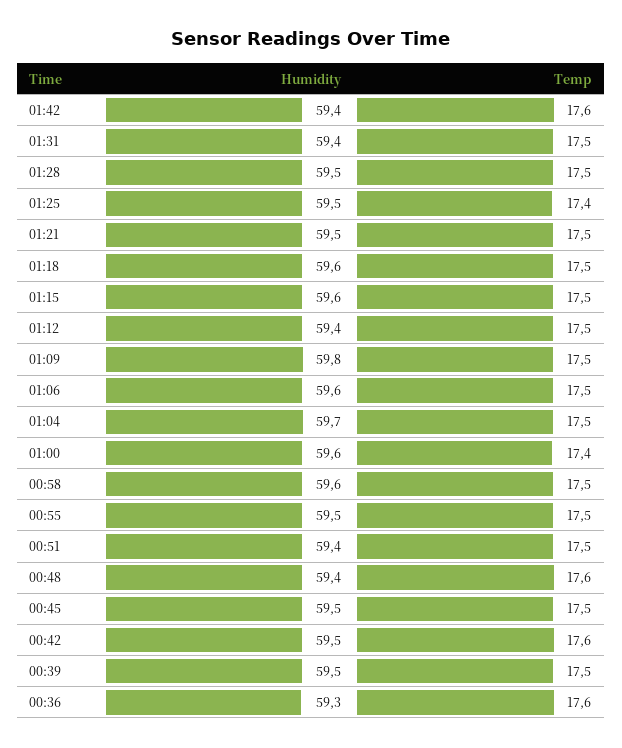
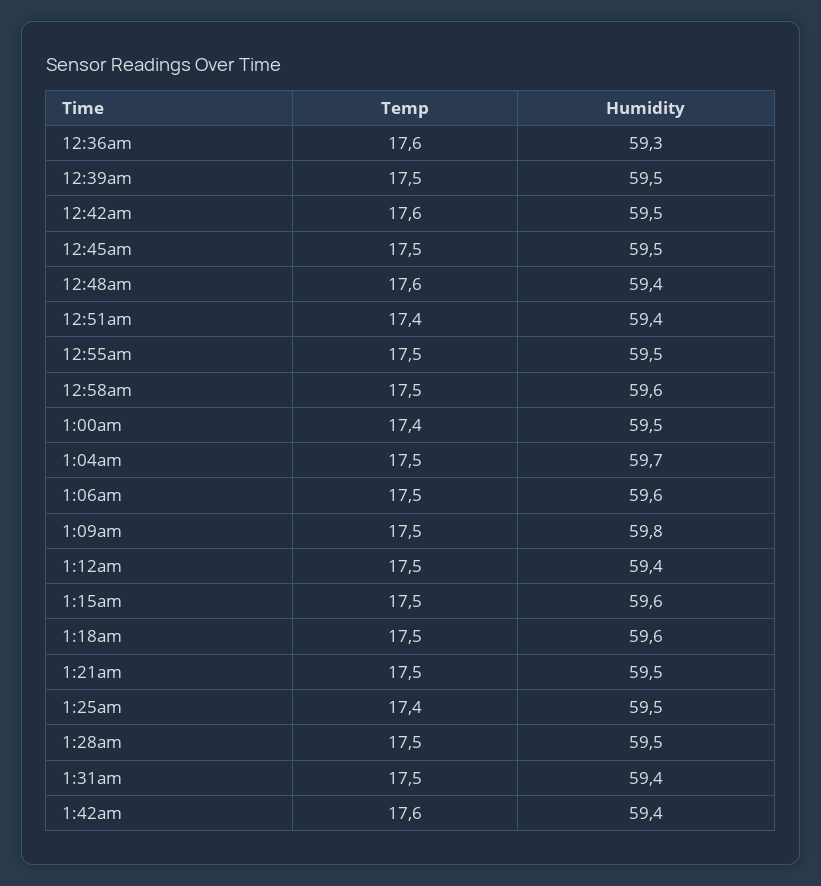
Humidity, 01:00: 59.6 -> 59.5
Temp, 00:51: 17.5 -> 17.4

